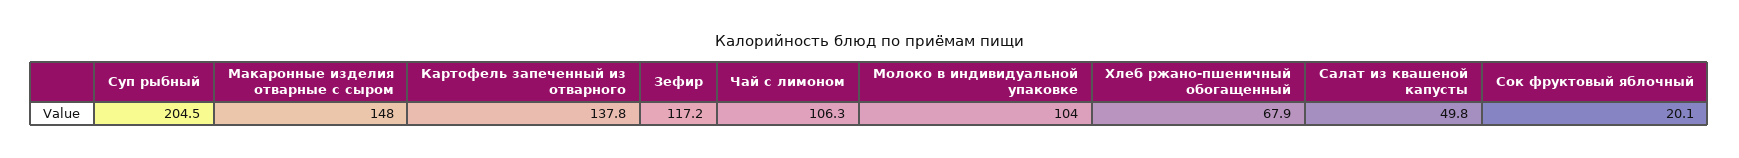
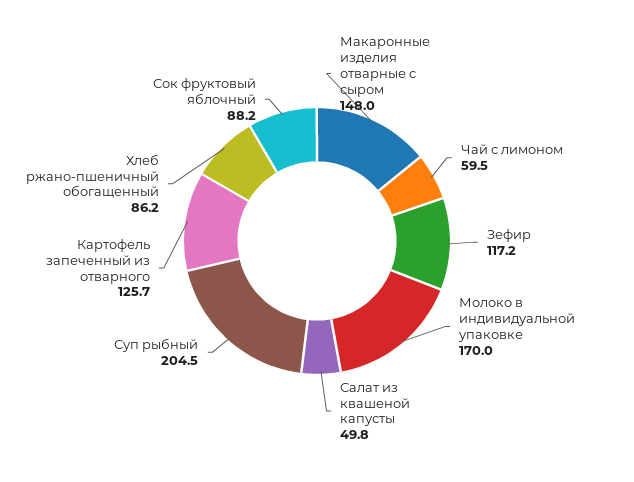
Картофель запеченный из отварного: 137.8 -> 125.7
Чай с лимоном: 106.3 -> 59.5
Молоко в индивидуальной упаковке: 104 -> 170
Хлеб ржано-пшеничный обогащенный: 67.9 -> 86.2
Сок фруктовый яблочный: 20.1 -> 88.2

